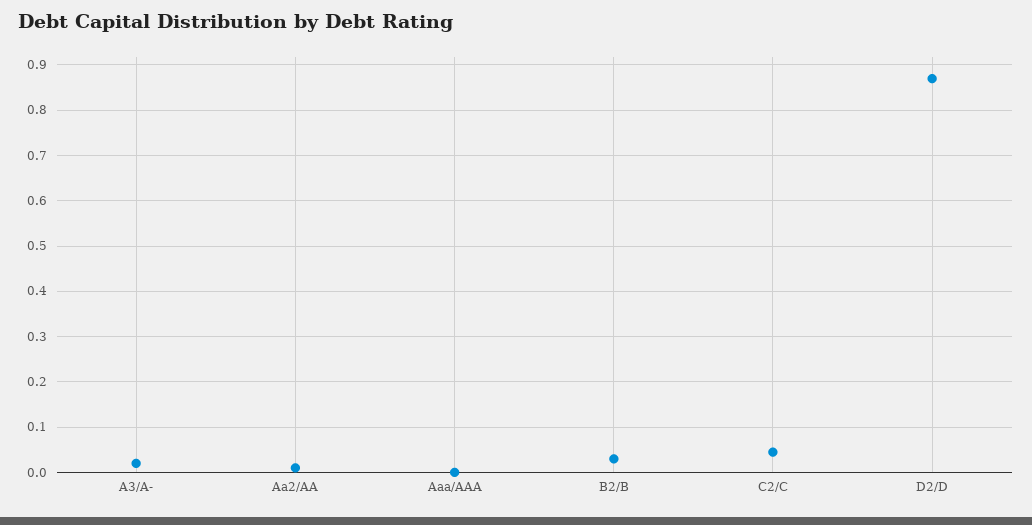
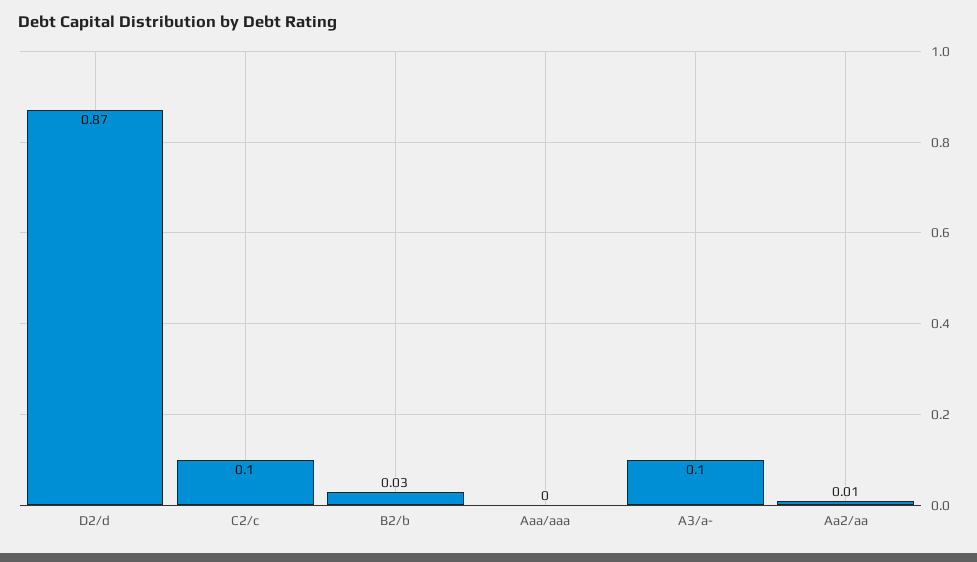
A3/A-: 0.02 -> 0.1
C2/C: 0.04 -> 0.1

